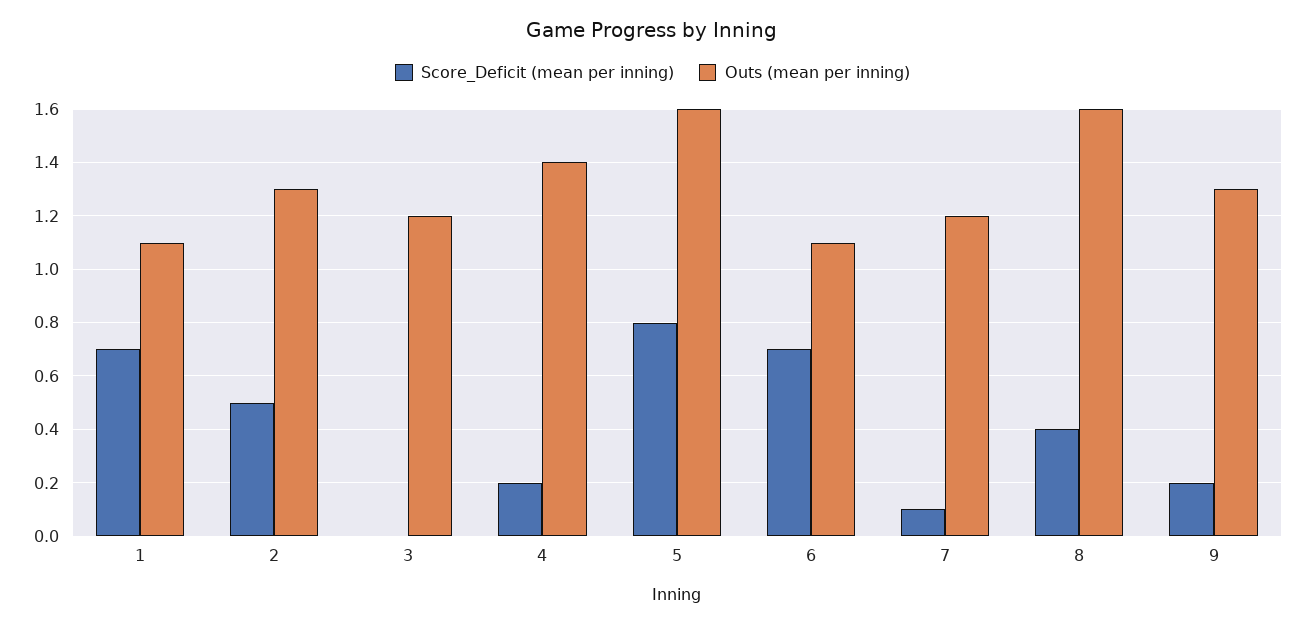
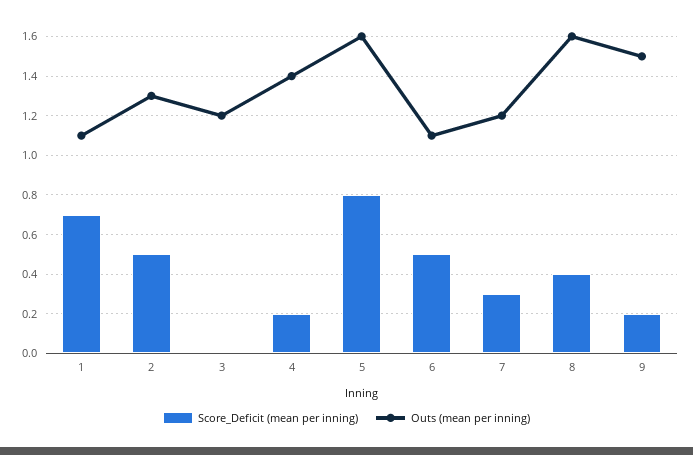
Score_Deficit (mean per inning), 6: 0.7 -> 0.5
Score_Deficit (mean per inning), 7: 0.1 -> 0.3
Outs (mean per inning), 9: 1.3 -> 1.5

